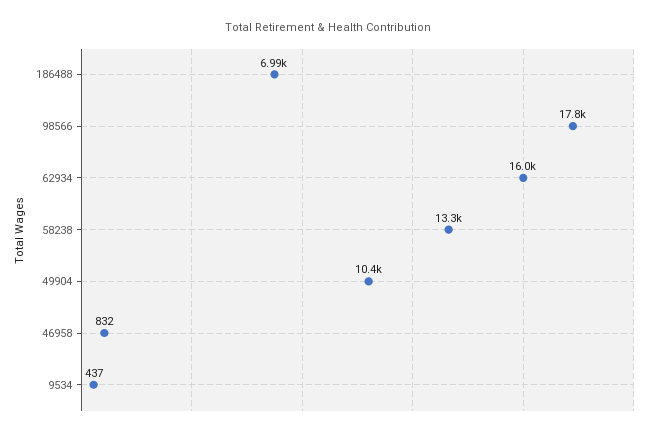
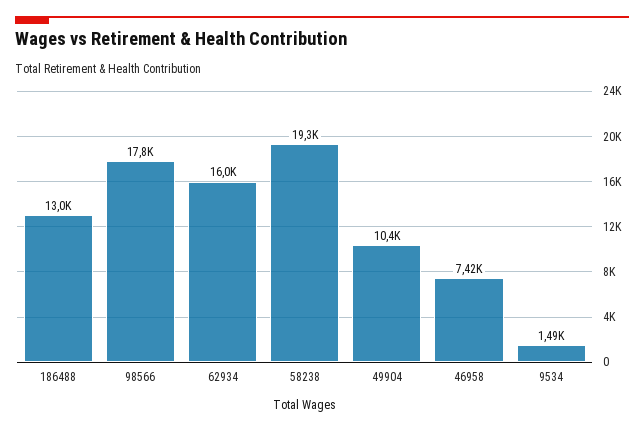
186488: 6990 -> 13000
58238: 13300 -> 19300
46958: 832 -> 7420
9534: 437 -> 1490

